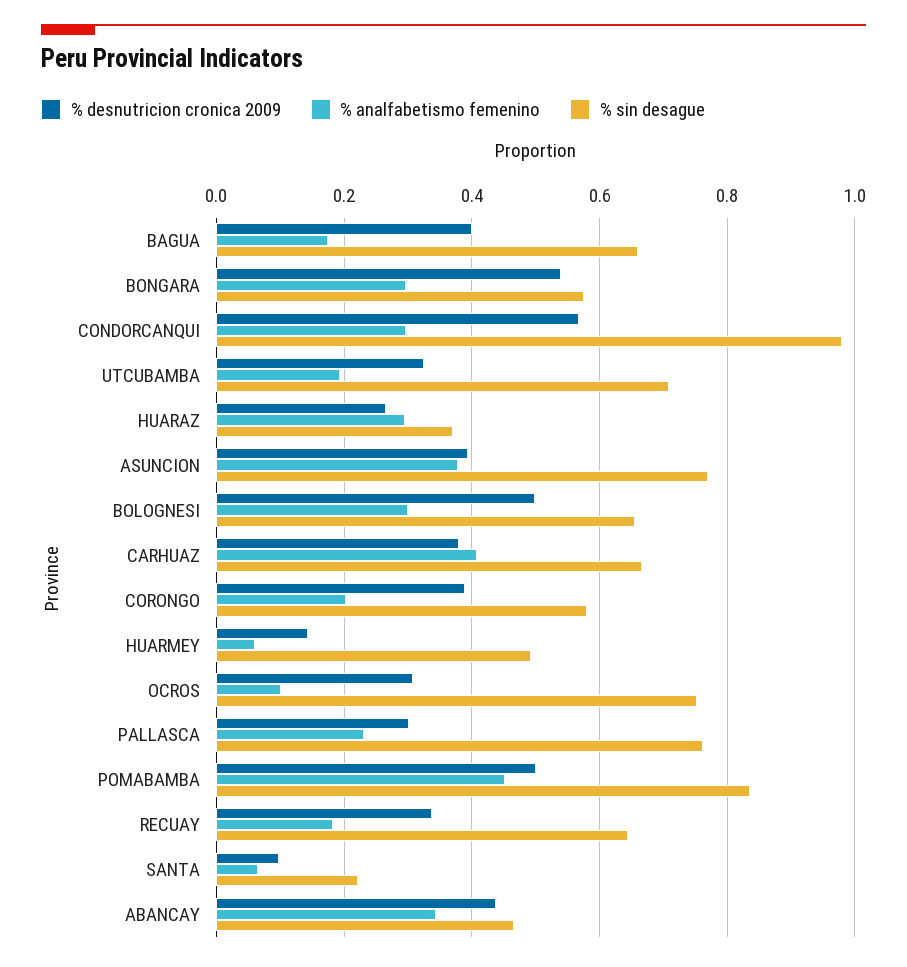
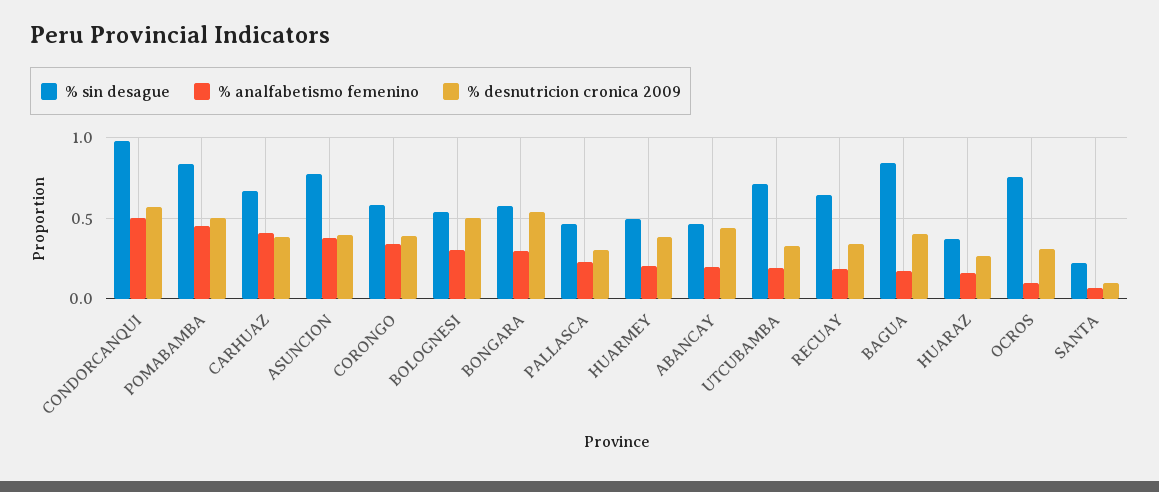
% sin desague, BAGUA: 0.66 -> 0.85
% analfabetismo femenino, CONDORCANQUI: 0.3 -> 0.5
% analfabetismo femenino, HUARAZ: 0.3 -> 0.15
% sin desague, BOLOGNESI: 0.66 -> 0.55
% analfabetismo femenino, CORONGO: 0.2 -> 0.35
% desnutricion cronica 2009, HUARMEY: 0.14 -> 0.4
% analfabetismo femenino, HUARMEY: 0.06 -> 0.2
% sin desague, PALLASCA: 0.76 -> 0.45
% analfabetismo femenino, ABANCAY: 0.34 -> 0.2

